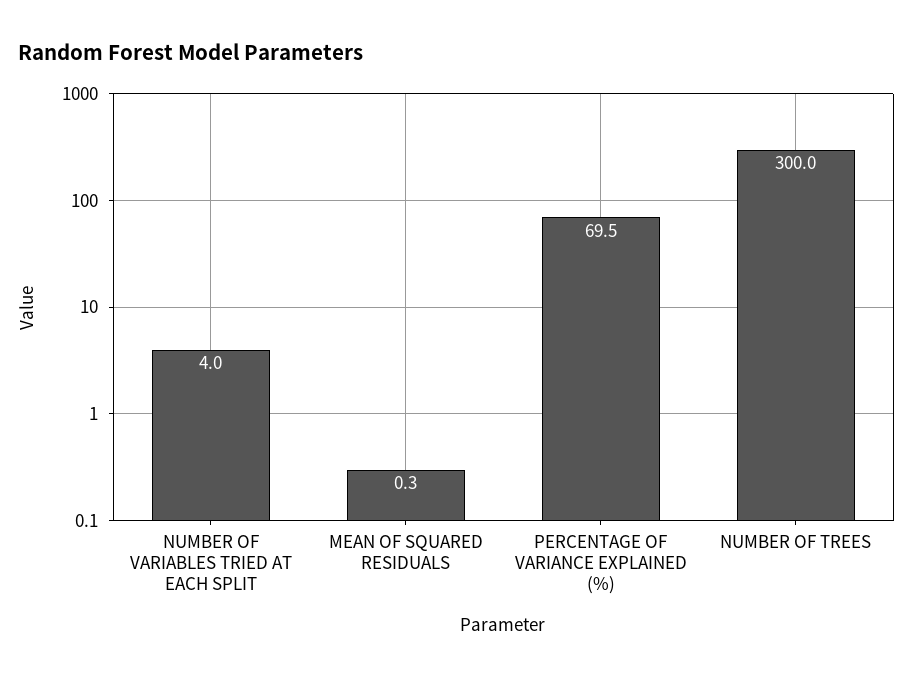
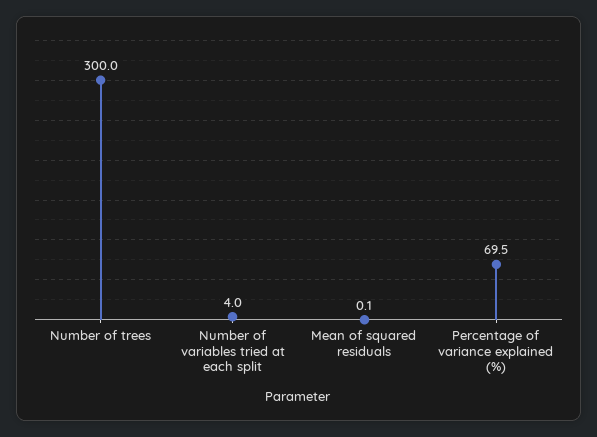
MEAN OF SQUARED RESIDUALS: 0.3 -> 0.1

